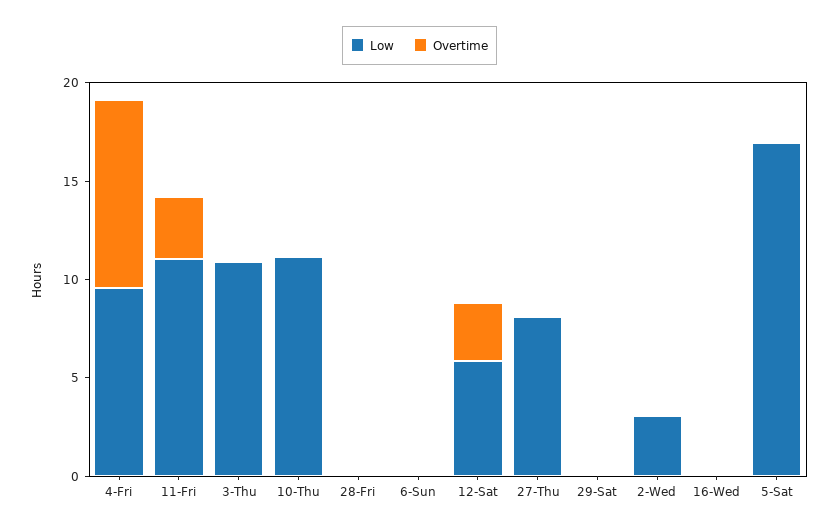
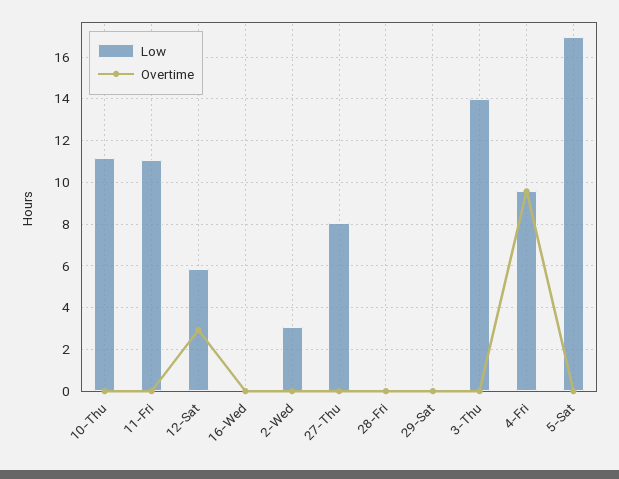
Overtime, 11-Fri: 3 -> 0
Low, 3-Thu: 11 -> 14
Low, 6-Sun: 0 -> none
Overtime, 6-Sun: 0 -> none

